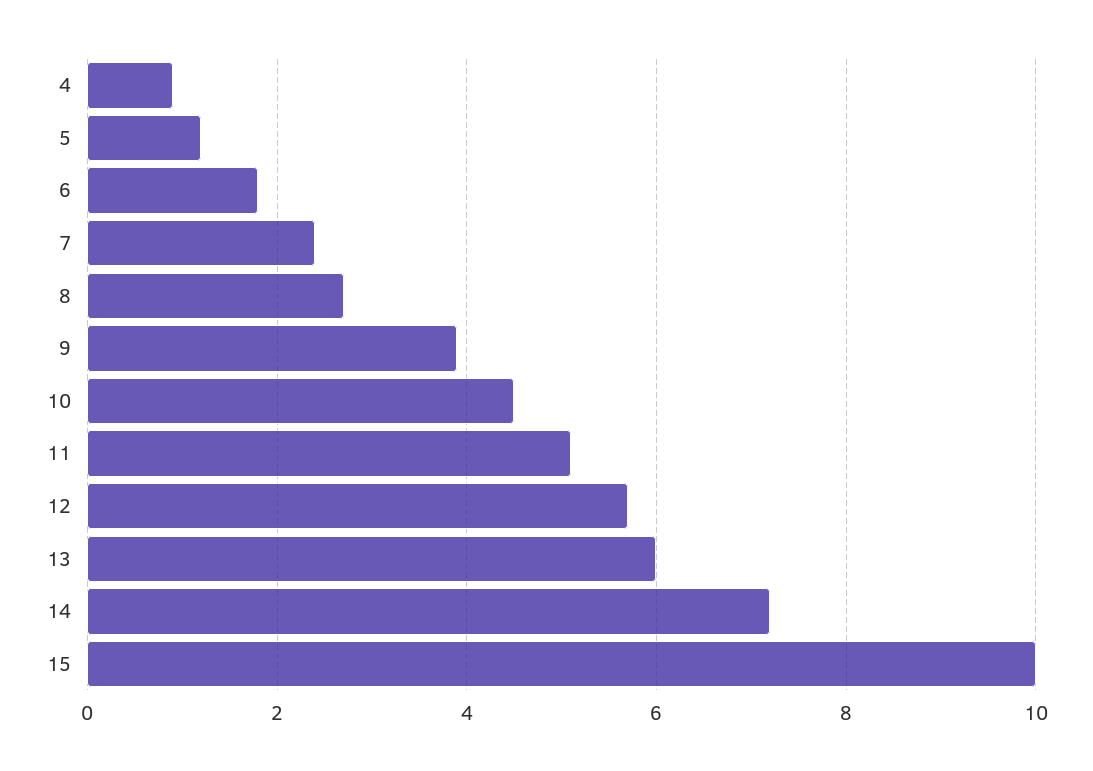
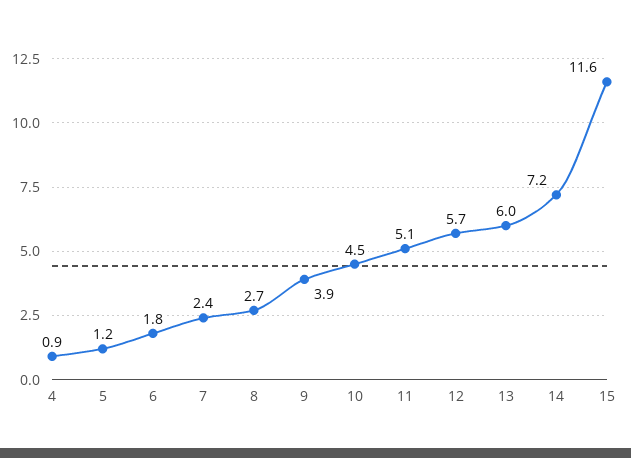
15: 10 -> 11.6

